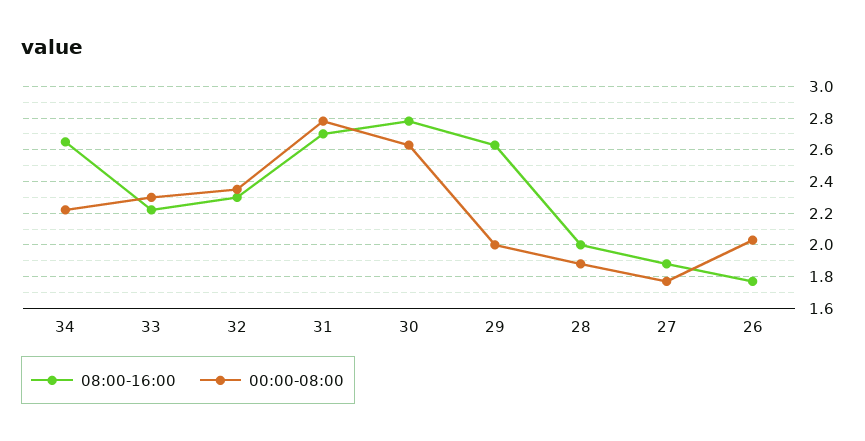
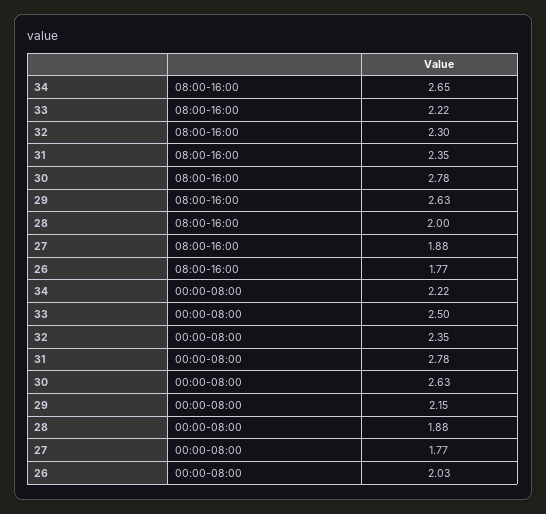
00:00-08:00, 33: 2.3 -> 2.5
08:00-16:00, 31: 2.7 -> 2.35
00:00-08:00, 29: 2 -> 2.15

